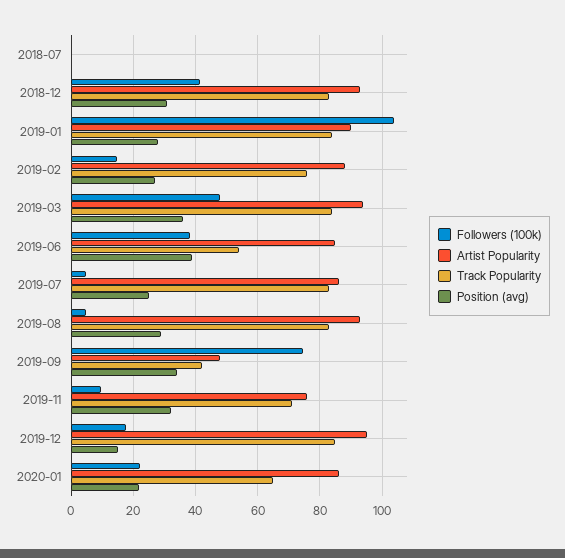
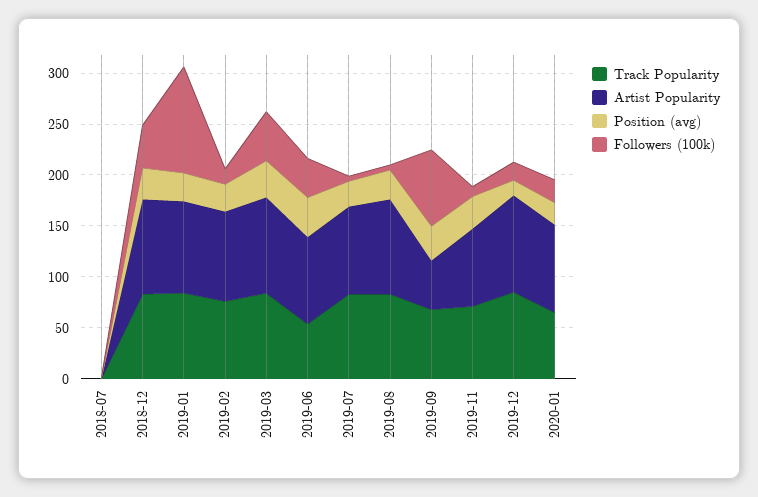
Track Popularity, 2019-09: 42 -> 70

